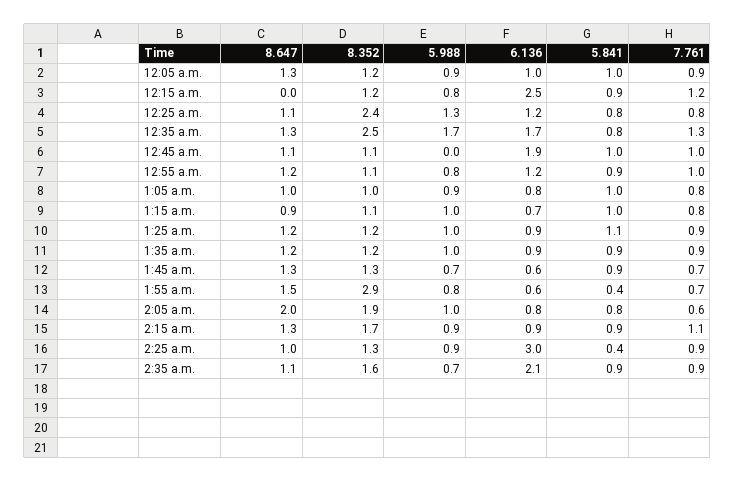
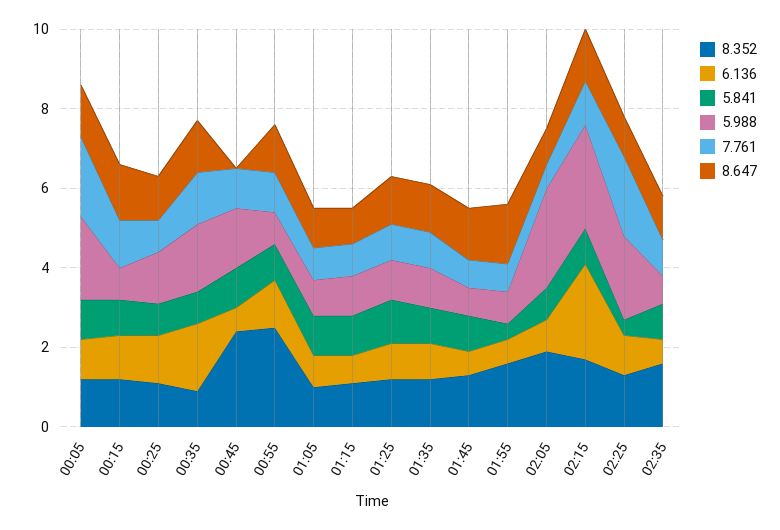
5.988, 12:05 a.m.: 0.9 -> 2
7.761, 12:05 a.m.: 0.9 -> 2
8.647, 12:15 a.m.: 0 -> 1.5
6.136, 12:15 a.m.: 2.5 -> 1
8.352, 12:25 a.m.: 2.4 -> 1
8.352, 12:35 a.m.: 2.5 -> 1
8.647, 12:45 a.m.: 1.1 -> 0
8.352, 12:45 a.m.: 1.1 -> 2.5
5.988, 12:45 a.m.: 0 -> 1.5
6.136, 12:45 a.m.: 1.9 -> 0.5
8.352, 12:55 a.m.: 1.1 -> 2.5
8.352, 1:55 a.m.: 2.9 -> 1.5
8.647, 2:05 a.m.: 2 -> 1
5.988, 2:05 a.m.: 1 -> 2.5
5.988, 2:15 a.m.: 0.9 -> 2.5
6.136, 2:15 a.m.: 0.9 -> 2.5
5.988, 2:25 a.m.: 0.9 -> 2
6.136, 2:25 a.m.: 3 -> 1
7.761, 2:25 a.m.: 0.9 -> 2
6.136, 2:35 a.m.: 2.1 -> 0.5

